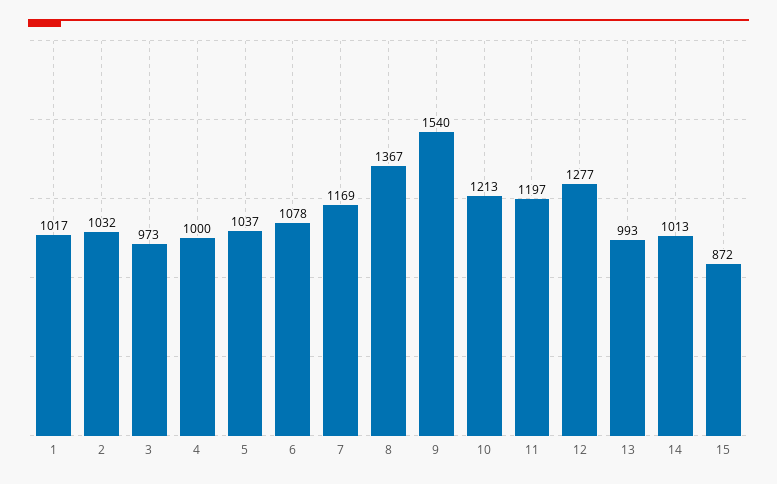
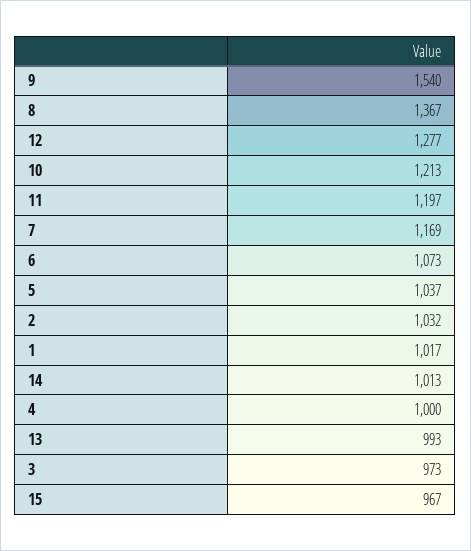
6: 1078 -> 1073
15: 872 -> 967

